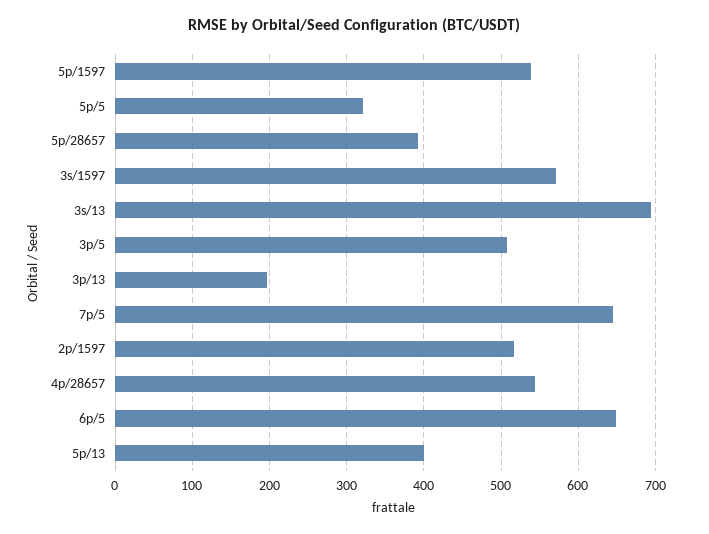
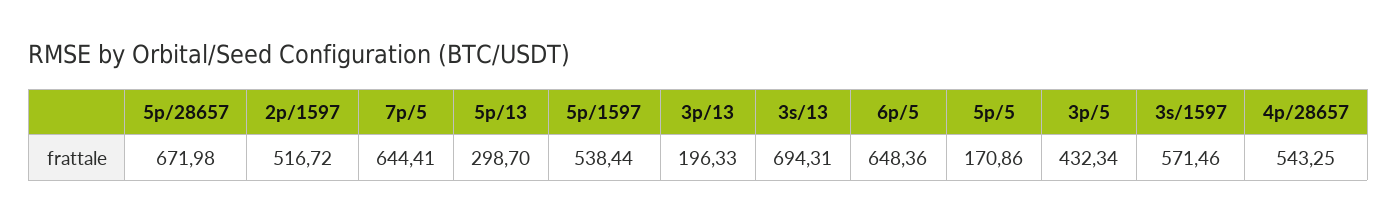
5p/5: 320 -> 170.86
5p/28657: 390 -> 671.98
3p/5: 510 -> 432.34
5p/13: 400 -> 298.7

